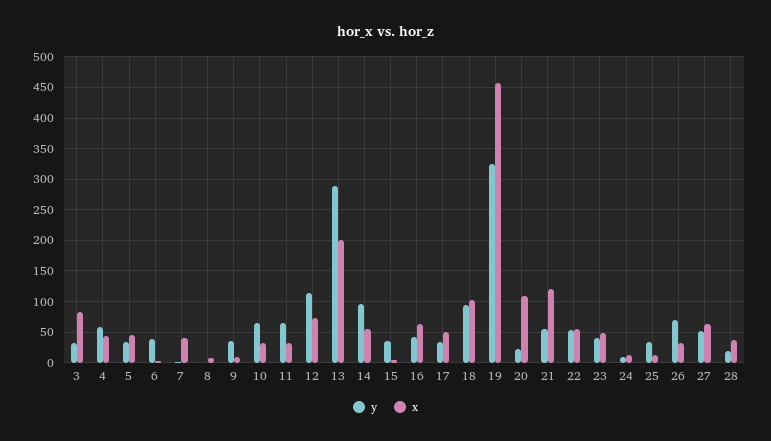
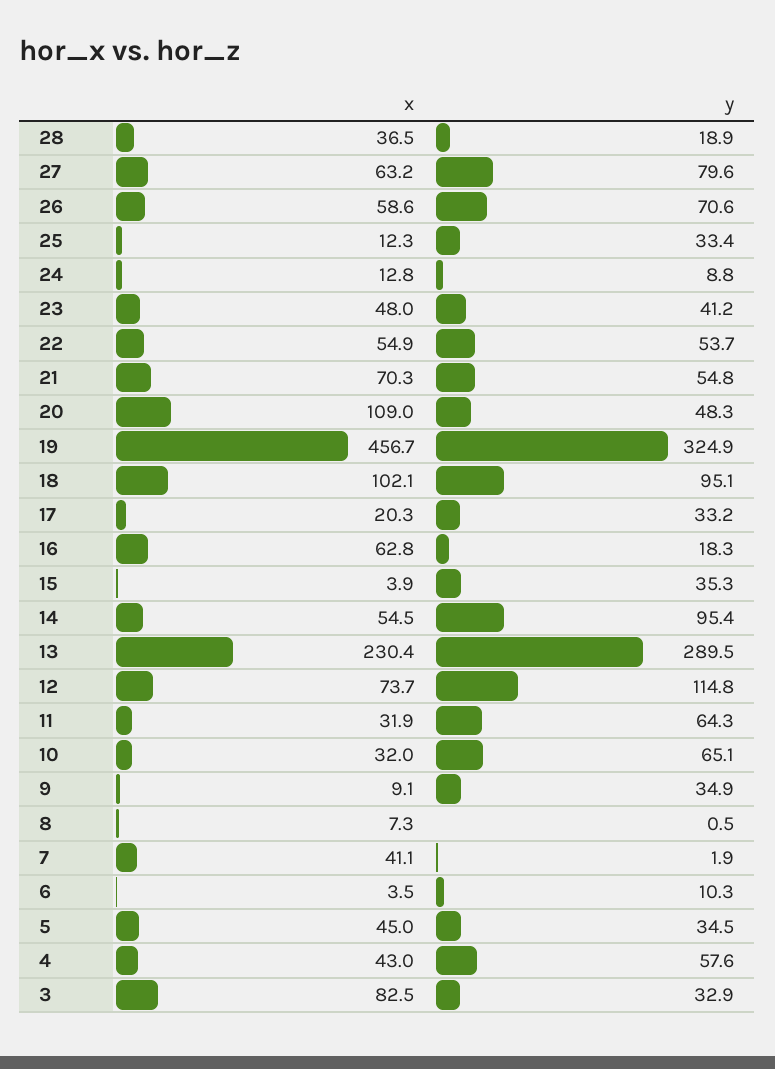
y, 6: 40 -> 10.3
x, 13: 200 -> 230.4
y, 16: 40 -> 18.3
x, 17: 50 -> 20.3
y, 20: 20 -> 48.3
x, 21: 120 -> 70.3
x, 26: 30 -> 58.6
y, 27: 50 -> 79.6

